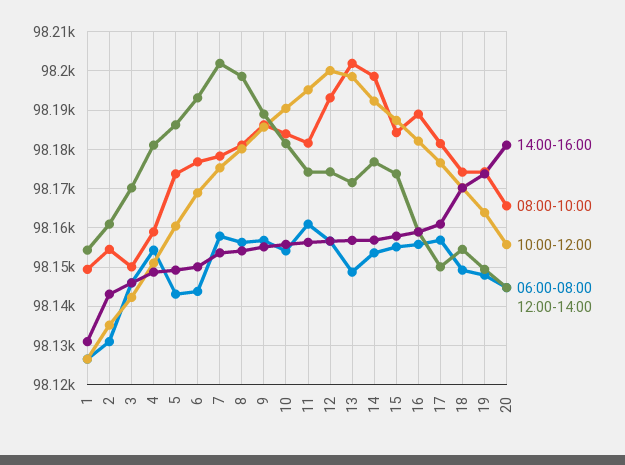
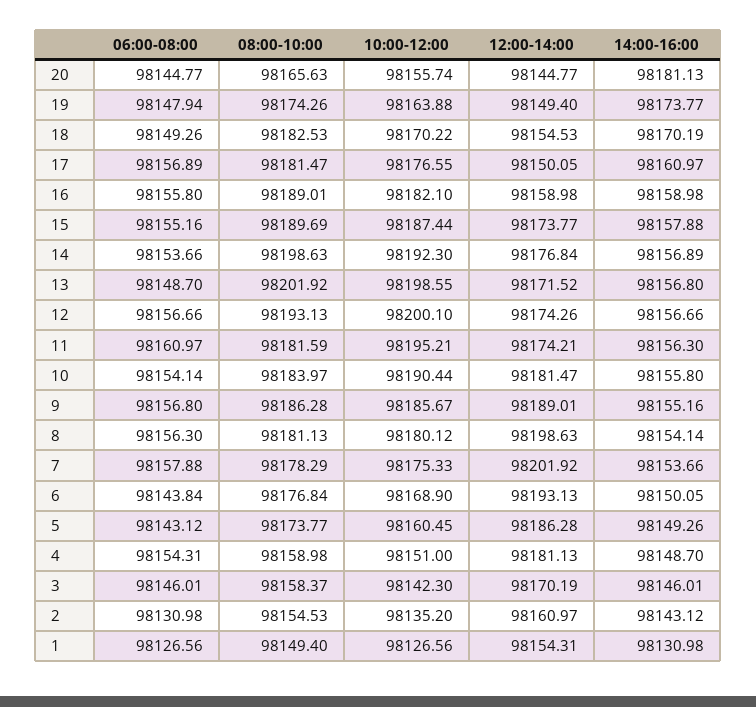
08:00-10:00, 3: 98150 -> 98158.37
08:00-10:00, 15: 98184 -> 98189.69
08:00-10:00, 18: 98174 -> 98182.53

